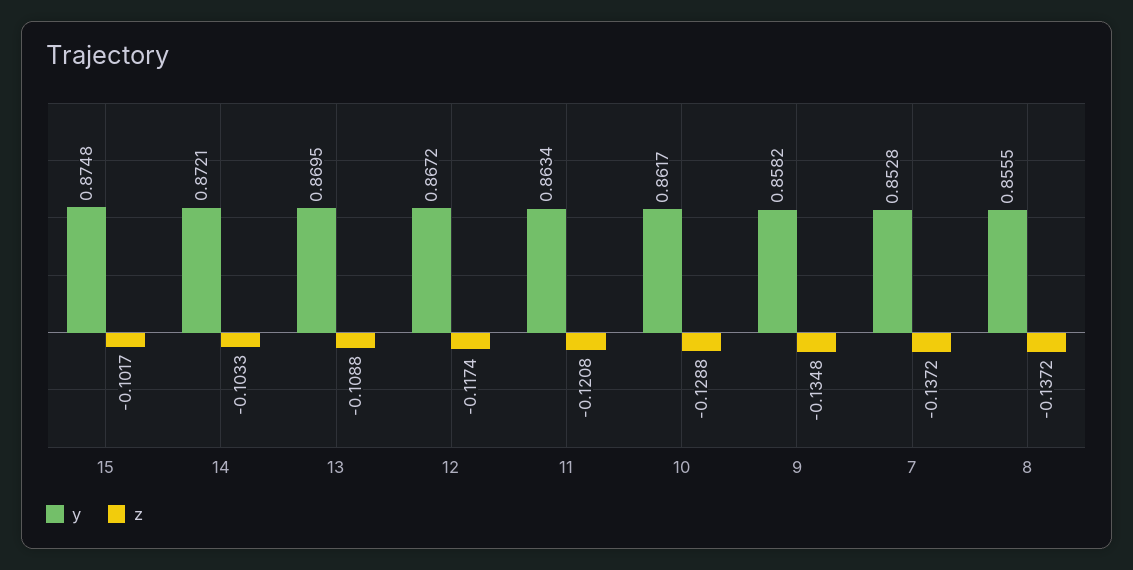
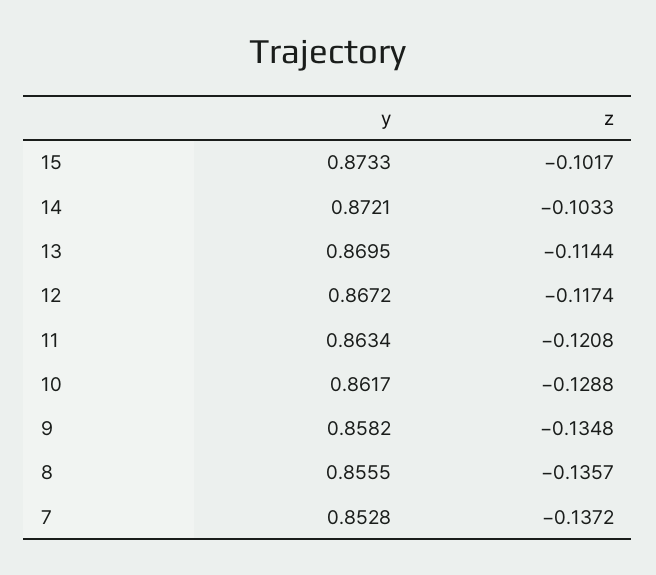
y, 15: 0.8748 -> 0.8733
z, 13: -0.1088 -> -0.1144
z, 8: -0.1372 -> -0.1357

